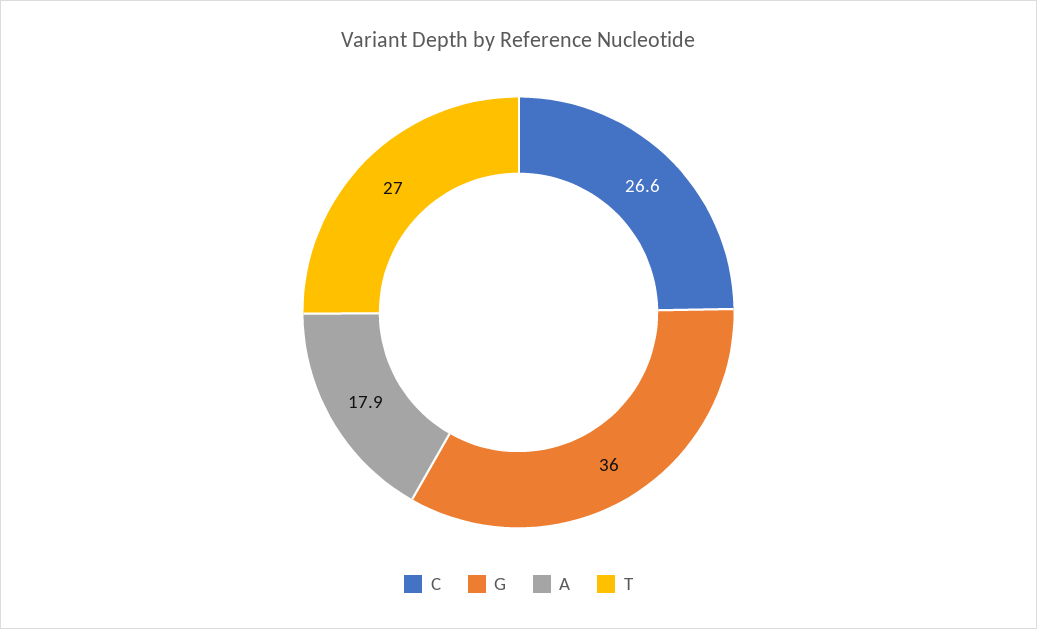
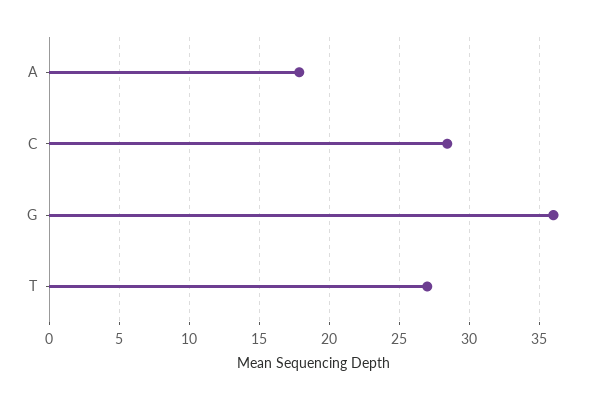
C: 26.6 -> 28.5

